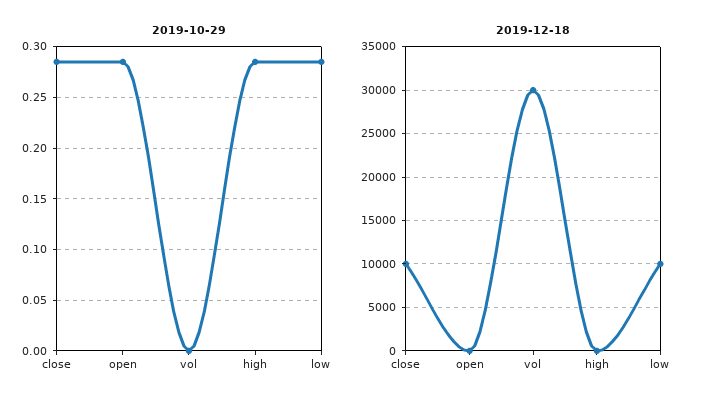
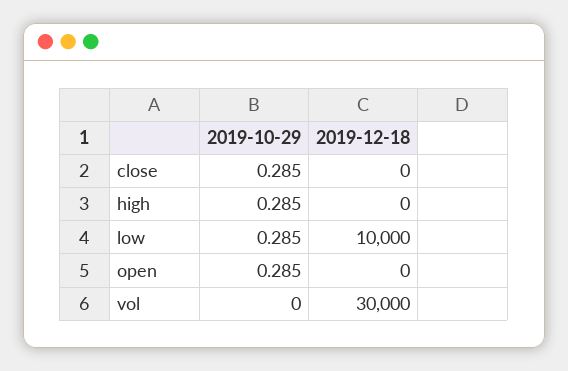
2019-12-18, close: 10000 -> 0

